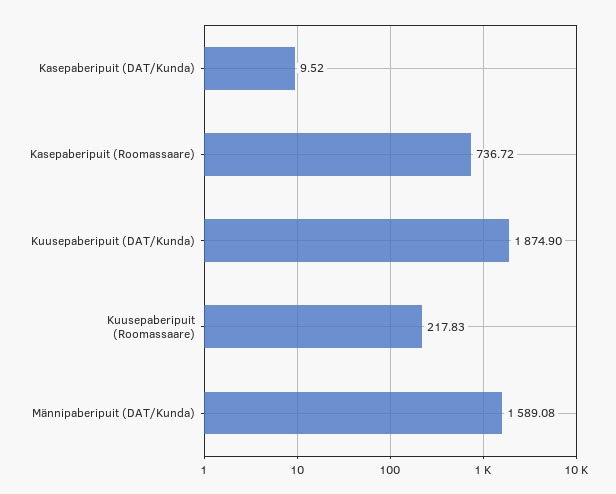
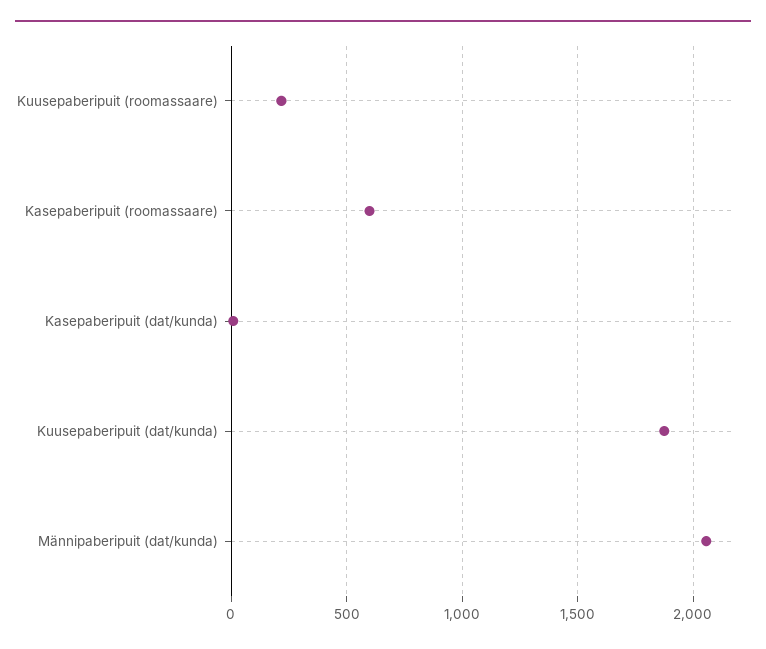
Kasepaberipuit (Roomassaare): 736.72 -> 600
Männipaberipuit (DAT/Kunda): 1589.08 -> 2050

